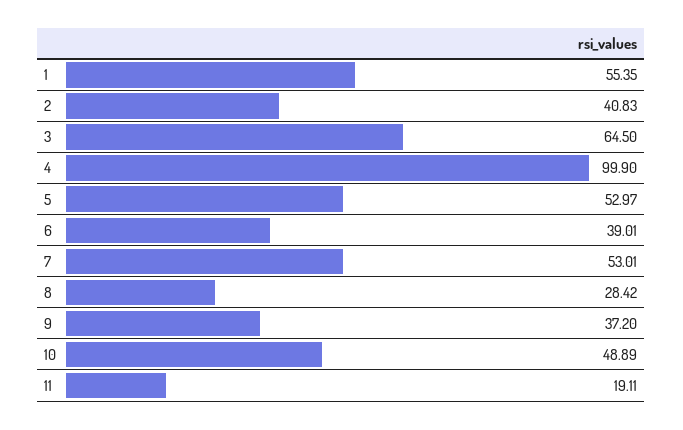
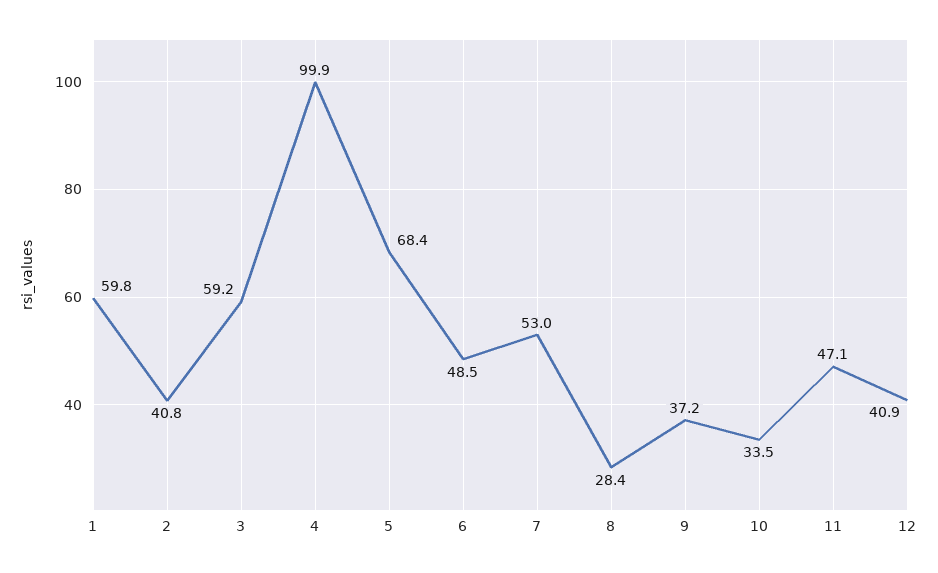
1: 55.35 -> 59.8
3: 64.5 -> 59.2
5: 52.97 -> 68.4
6: 39.01 -> 48.5
10: 48.89 -> 33.5
11: 19.11 -> 47.1
12: none -> 40.9

